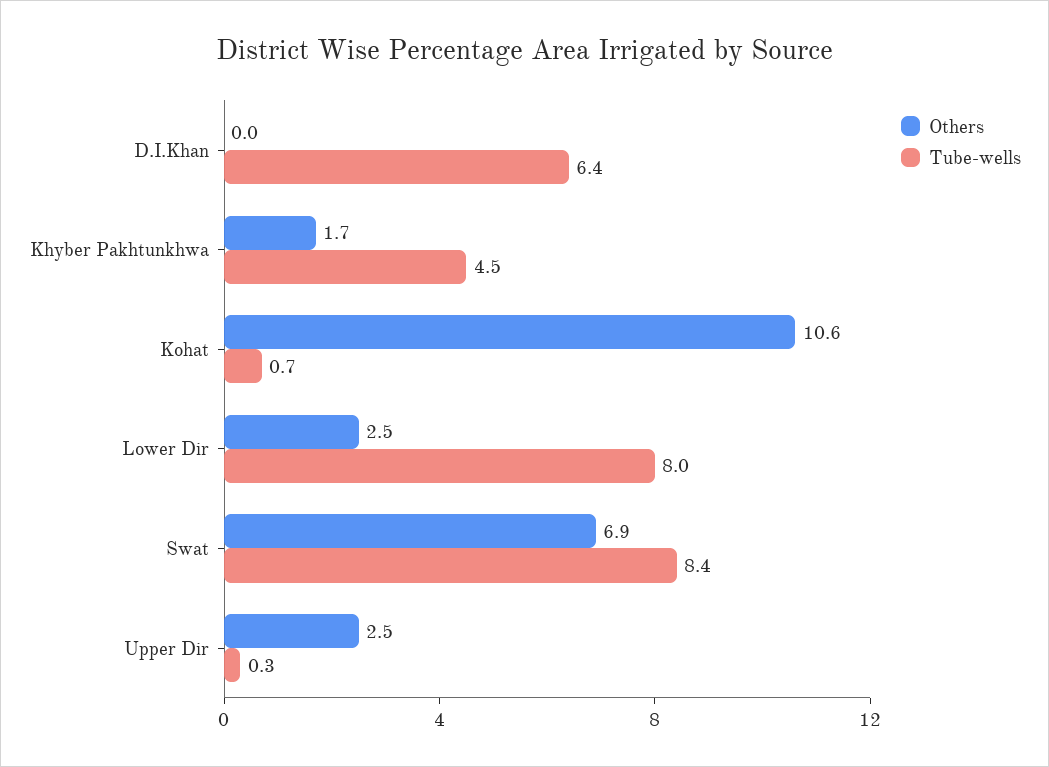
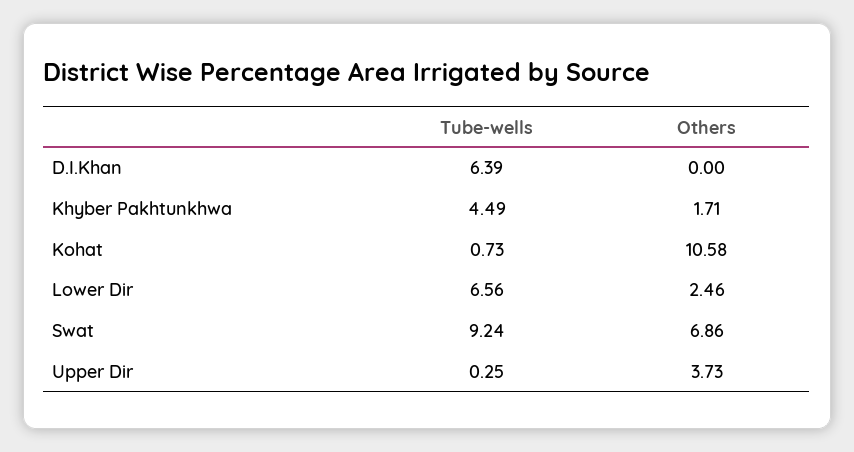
Tube-wells, Lower Dir: 8 -> 6.56
Tube-wells, Swat: 8.4 -> 9.24
Others, Upper Dir: 2.5 -> 3.73

